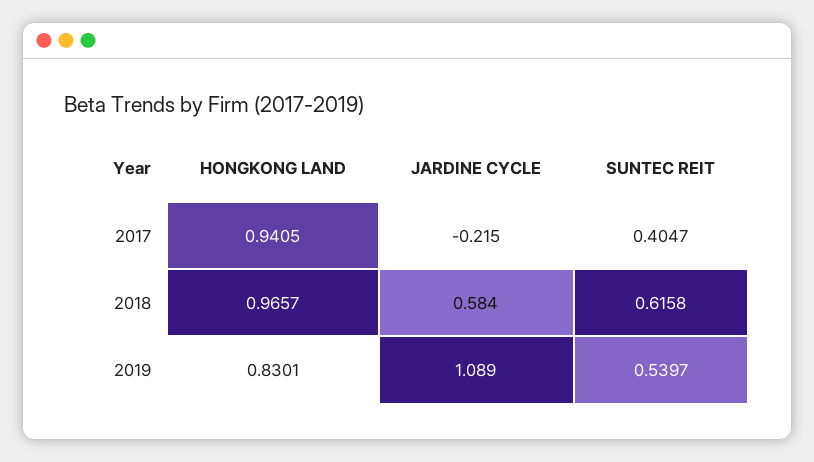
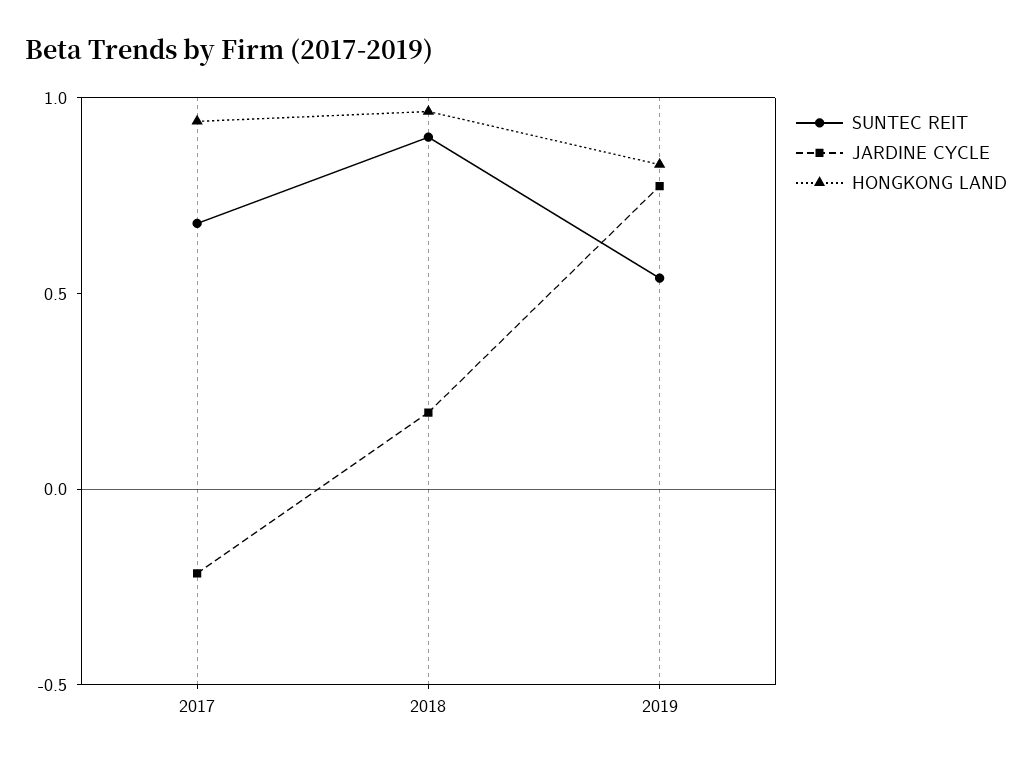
SUNTEC REIT, 2017: 0.4047 -> 0.7
JARDINE CYCLE, 2018: 0.584 -> 0.2
SUNTEC REIT, 2018: 0.6158 -> 0.9
JARDINE CYCLE, 2019: 1.089 -> 0.8

